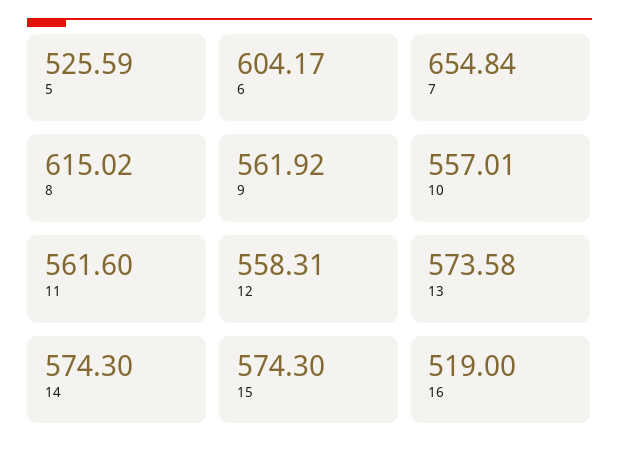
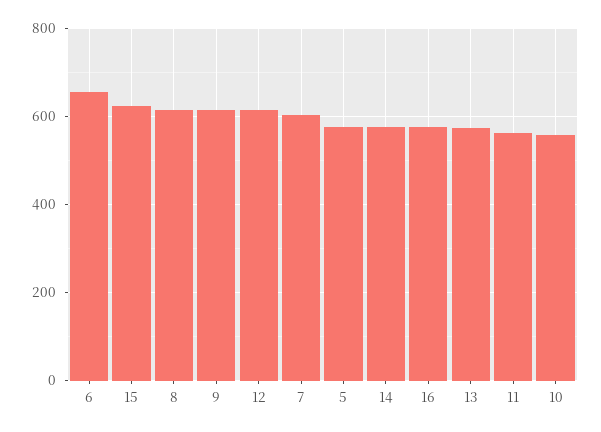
5: 525.59 -> 580
6: 604.17 -> 660
7: 654.84 -> 600
9: 561.92 -> 620
12: 558.31 -> 620
15: 574.3 -> 620
16: 519 -> 580

